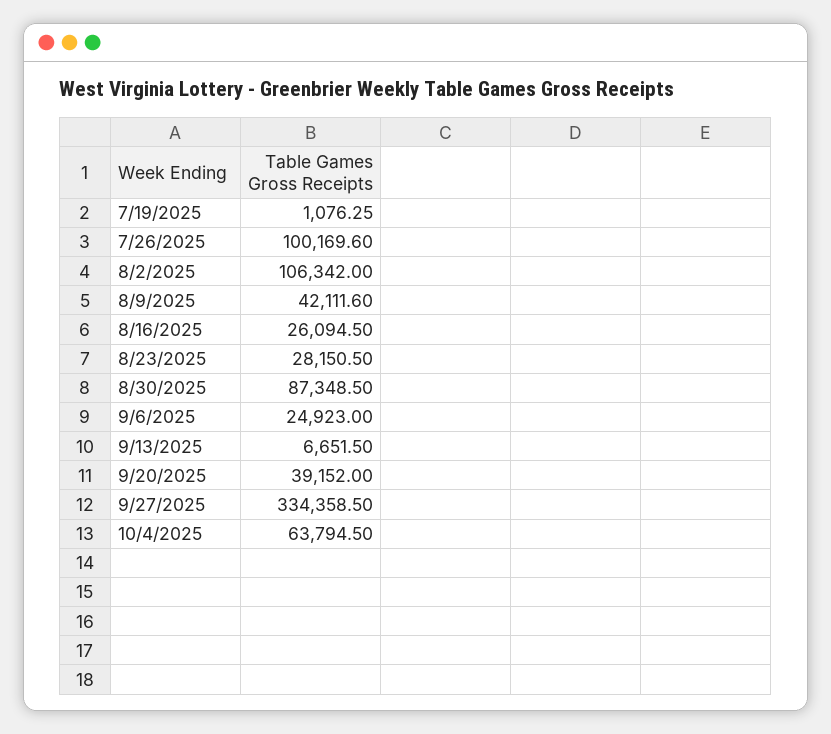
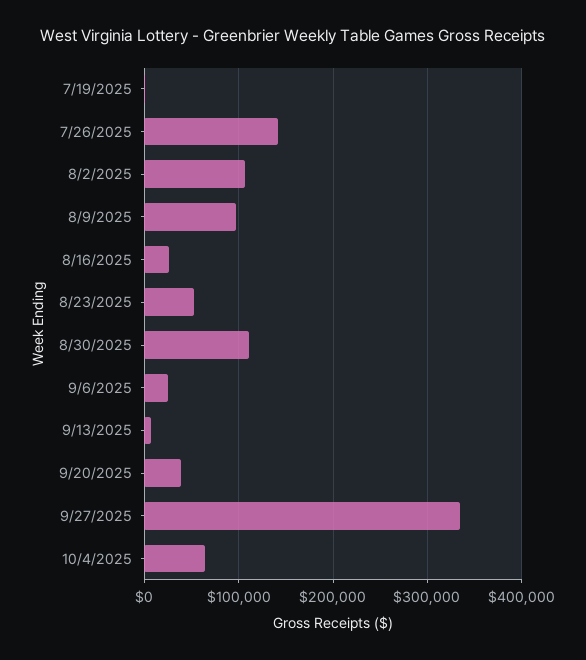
7/26/2025: 100169.6 -> 140000
8/9/2025: 42111.6 -> 100000
8/23/2025: 28150.5 -> 50000
8/30/2025: 87348.5 -> 110000

